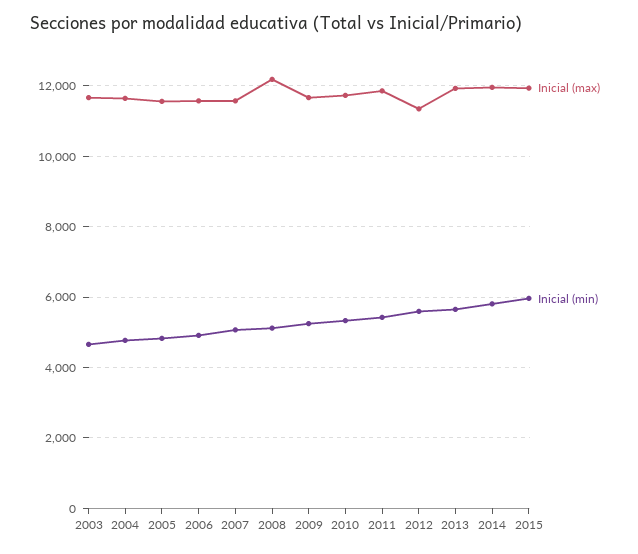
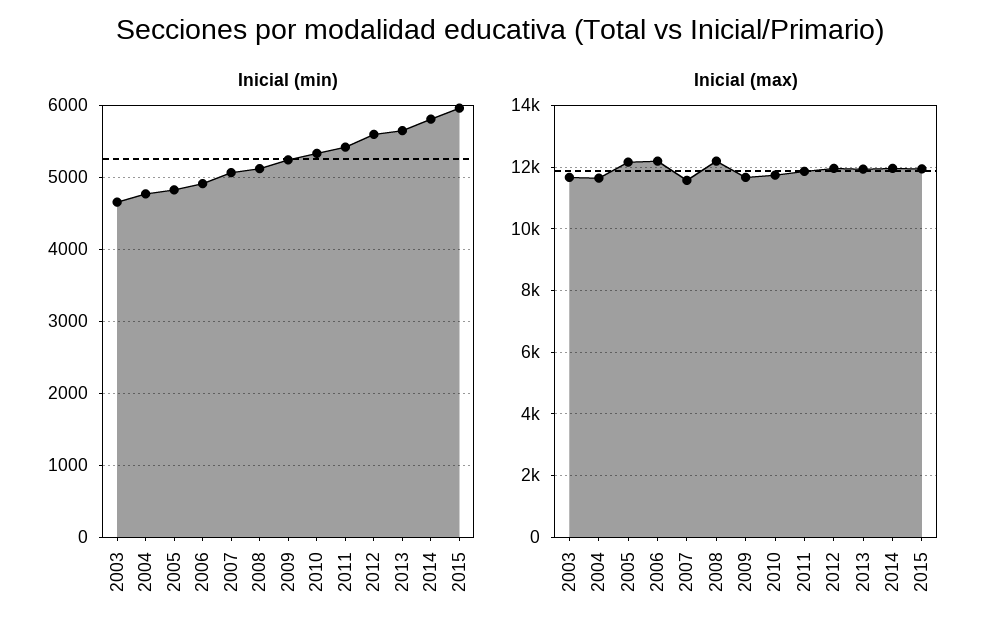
Inicial (max), 2005: 11600 -> 12200
Inicial (max), 2006: 11600 -> 12200
Inicial (max), 2012: 11400 -> 12000

